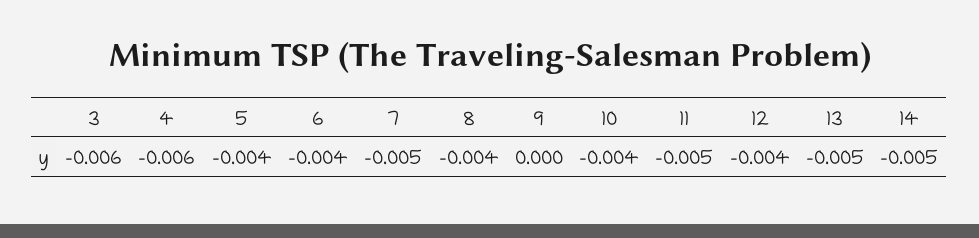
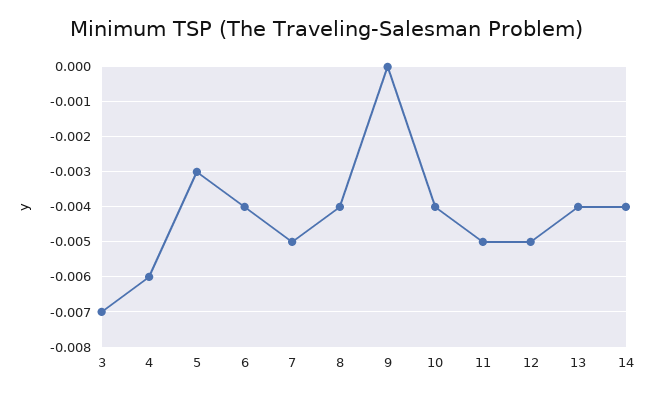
3: -0.006 -> -0.007
5: -0.004 -> -0.003
12: -0.004 -> -0.005
13: -0.005 -> -0.004
14: -0.005 -> -0.004

